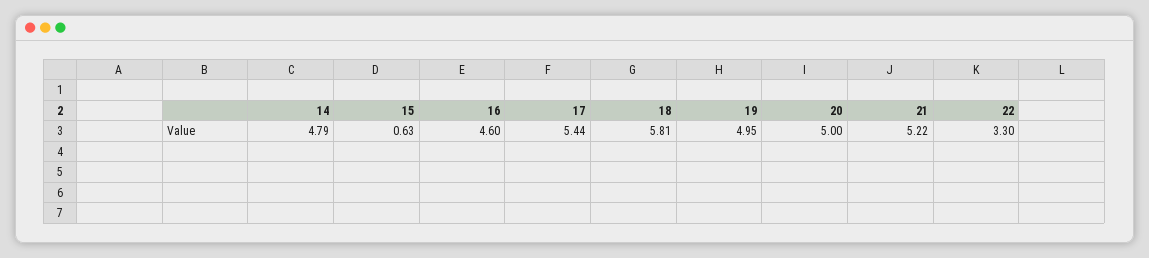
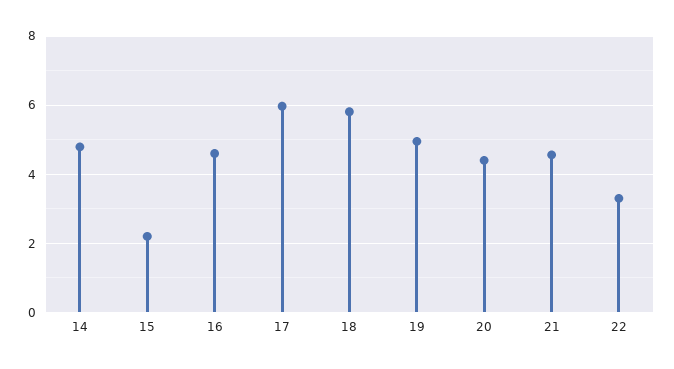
15: 0.63 -> 2.2
17: 5.44 -> 6
20: 5 -> 4.4
21: 5.22 -> 4.6

